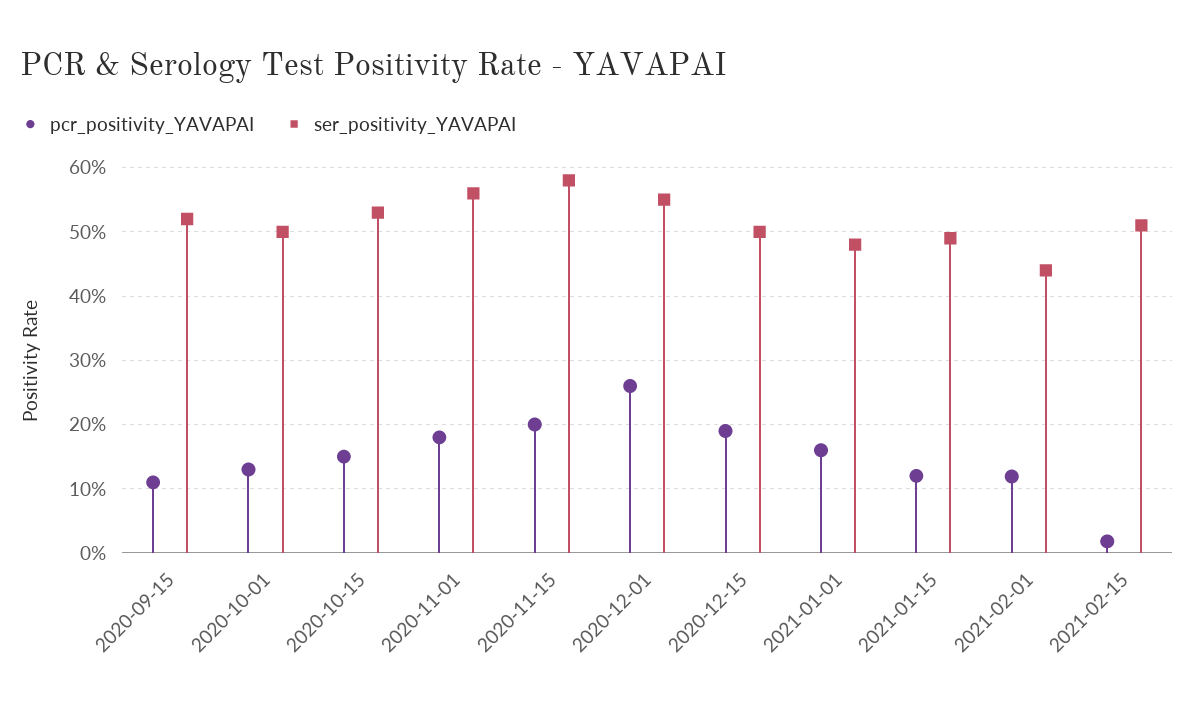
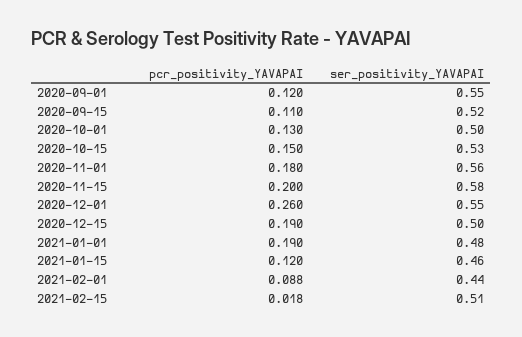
pcr_positivity_YAVAPAI, 2021-01-01: 0.16 -> 0.19
ser_positivity_YAVAPAI, 2021-01-15: 0.49 -> 0.46
pcr_positivity_YAVAPAI, 2021-02-01: 0.12 -> 0.088
pcr_positivity_YAVAPAI, 2020-09-01: none -> 0.12
ser_positivity_YAVAPAI, 2020-09-01: none -> 0.55

